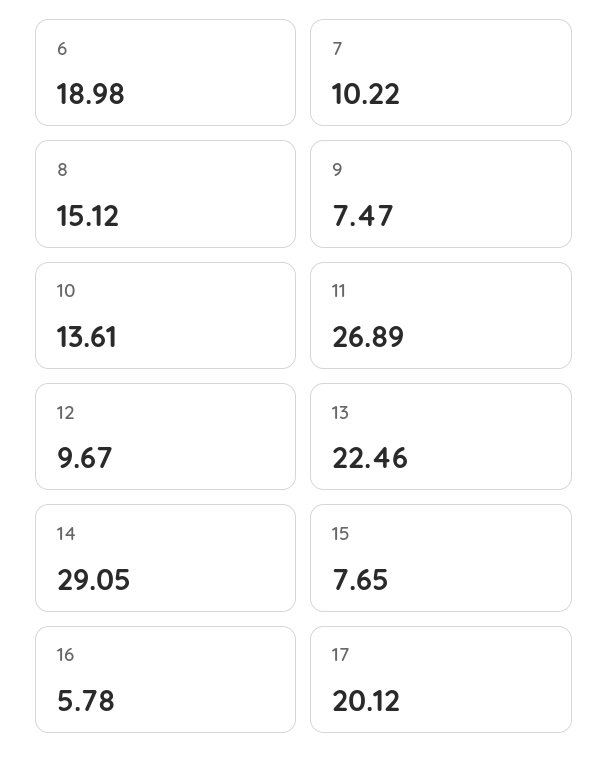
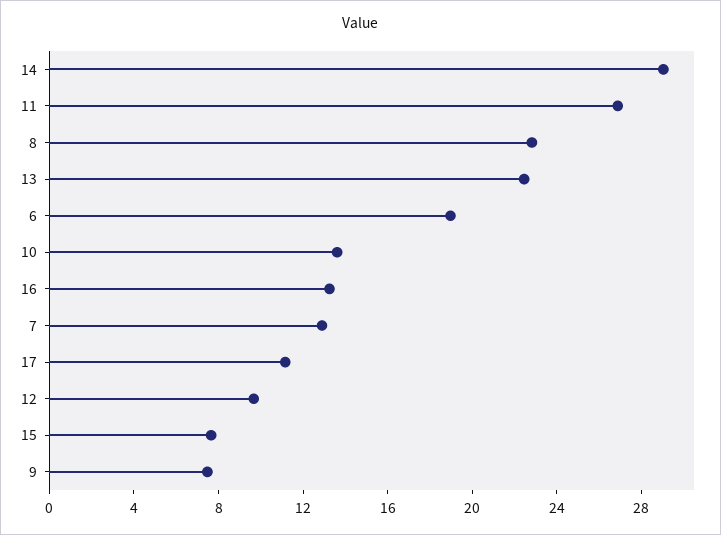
7: 10.22 -> 13
8: 15.12 -> 23
16: 5.78 -> 13
17: 20.12 -> 11

